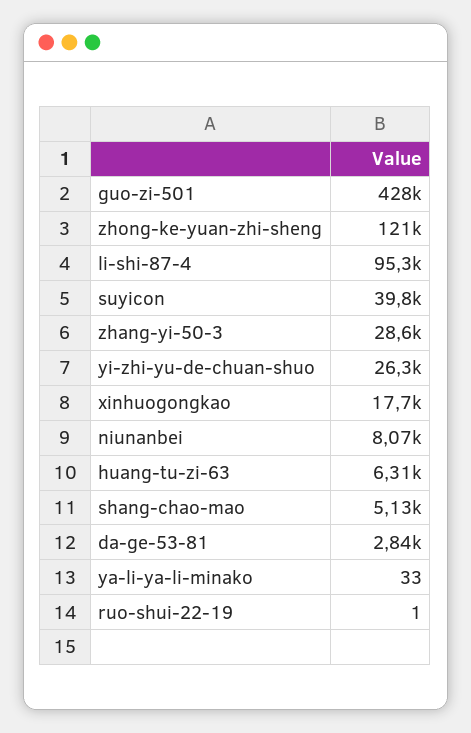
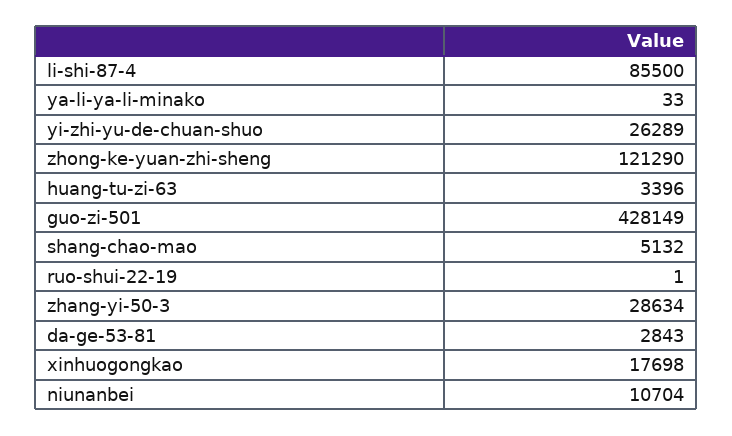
li-shi-87-4: 95300 -> 85500
suyicon: 39800 -> none
niunanbei: 8070 -> 10704
huang-tu-zi-63: 6310 -> 3396

